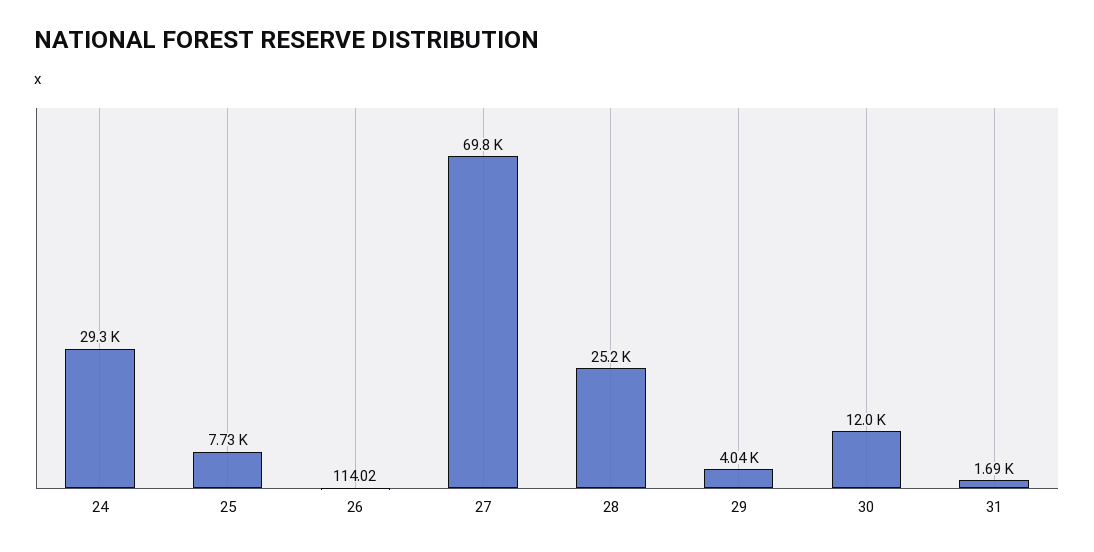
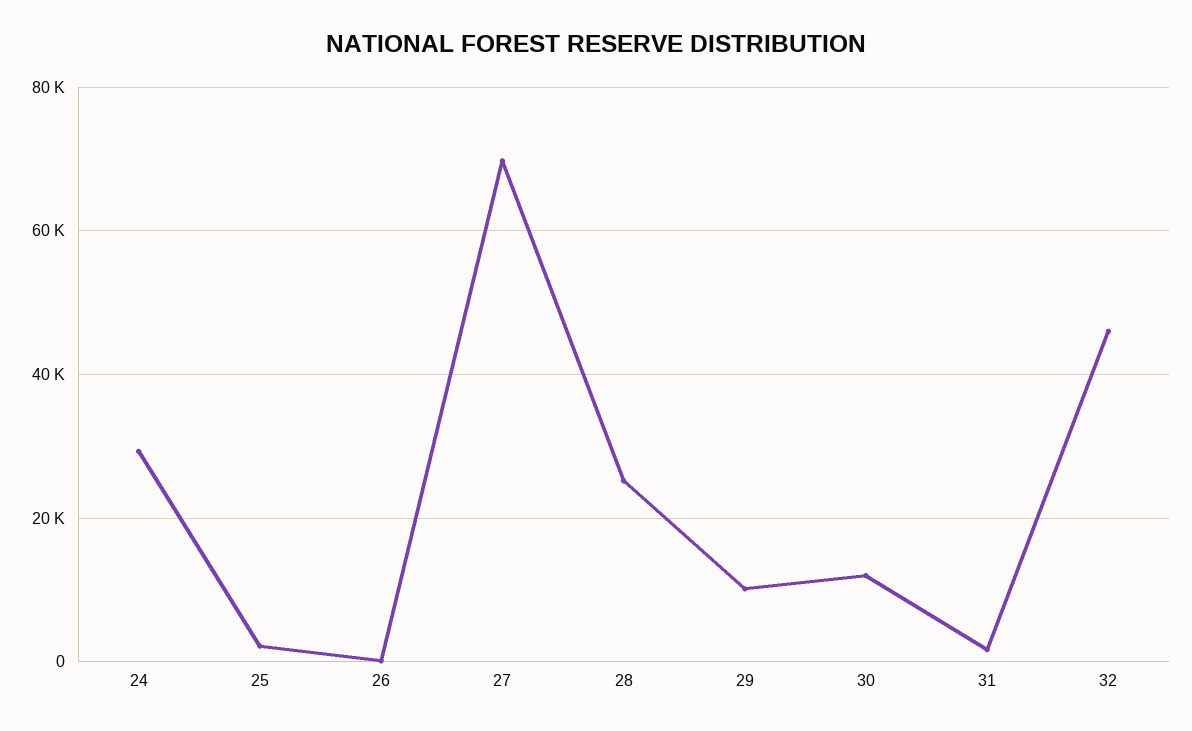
25: 7730 -> 2000
29: 4040 -> 10000
32: none -> 46000

